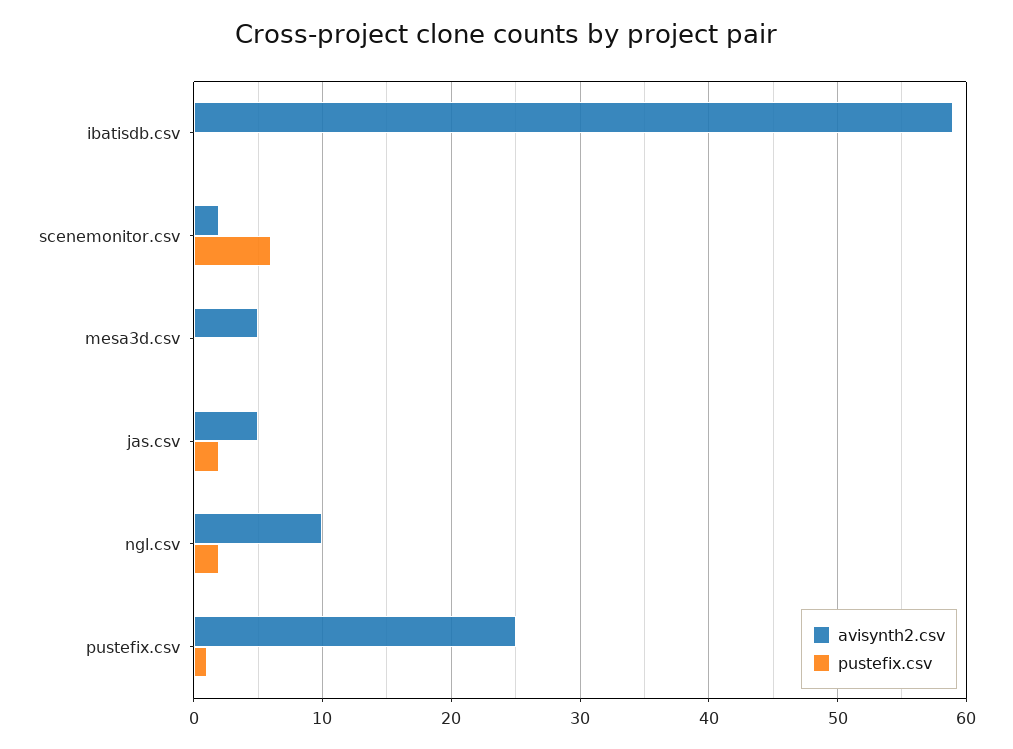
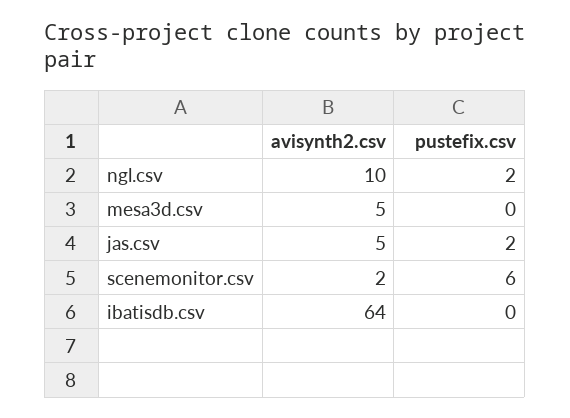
avisynth2.csv, ibatisdb.csv: 59 -> 64
avisynth2.csv, pustefix.csv: 25 -> none
pustefix.csv, pustefix.csv: 1 -> none

